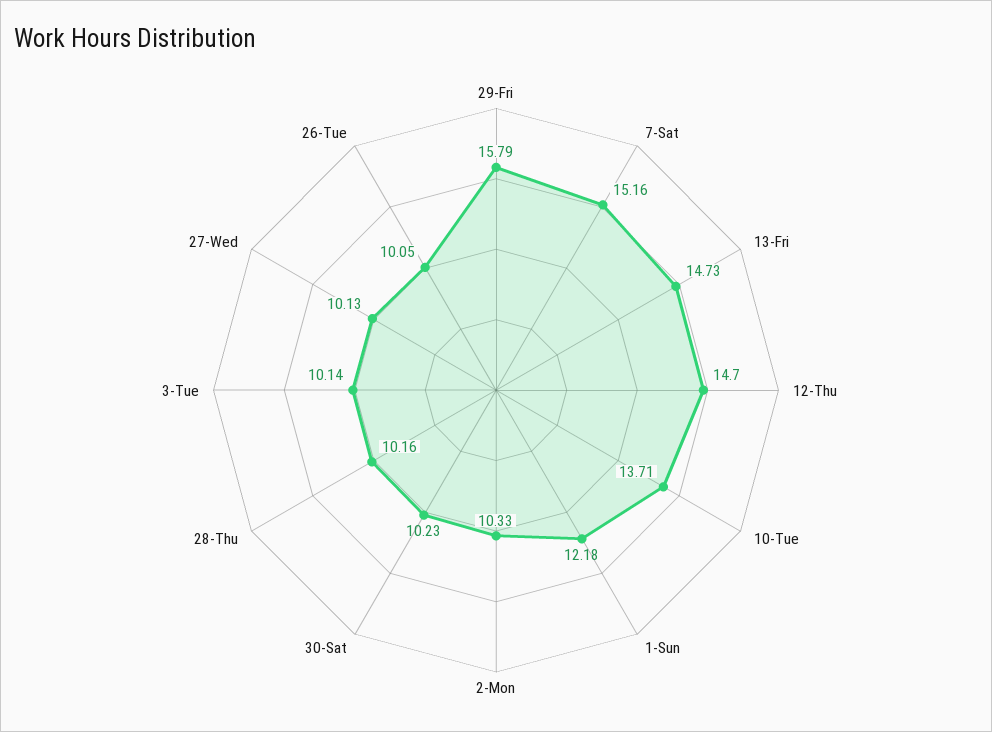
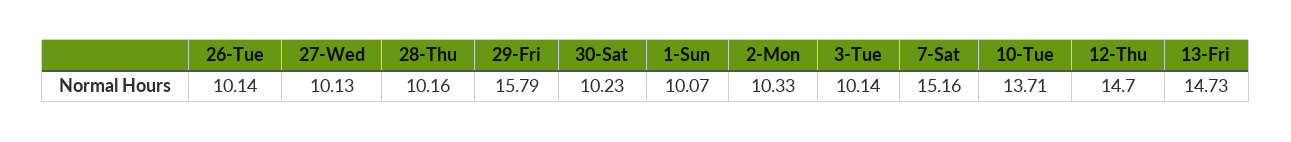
1-Sun: 12.18 -> 10.07
26-Tue: 10.05 -> 10.14

